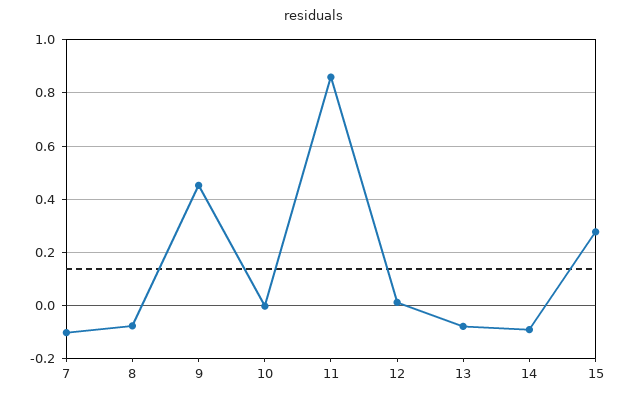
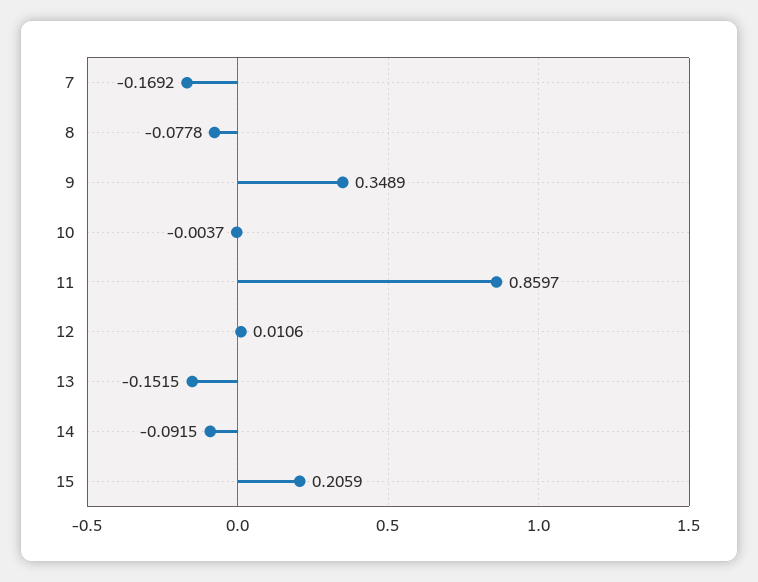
7: -0.1 -> -0.1692
9: 0.45 -> 0.3489
13: -0.075 -> -0.1515
15: 0.275 -> 0.2059

